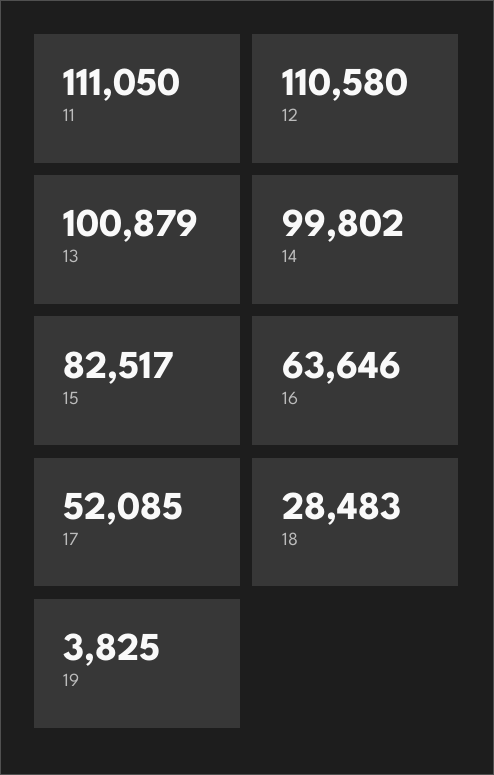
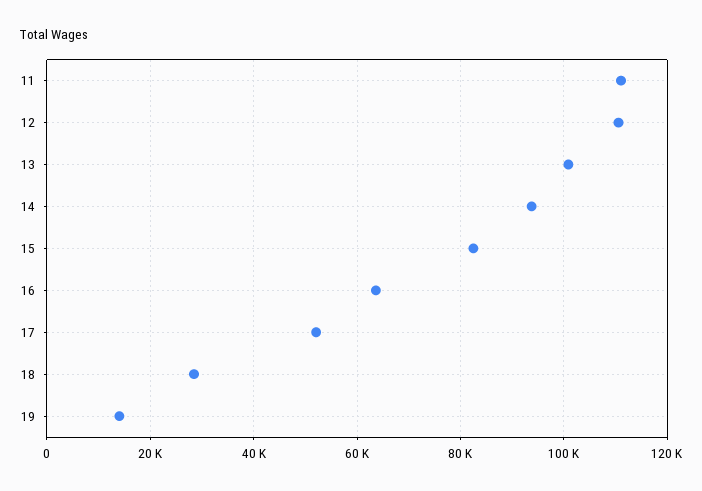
14: 99802 -> 94000
19: 3825 -> 14000

